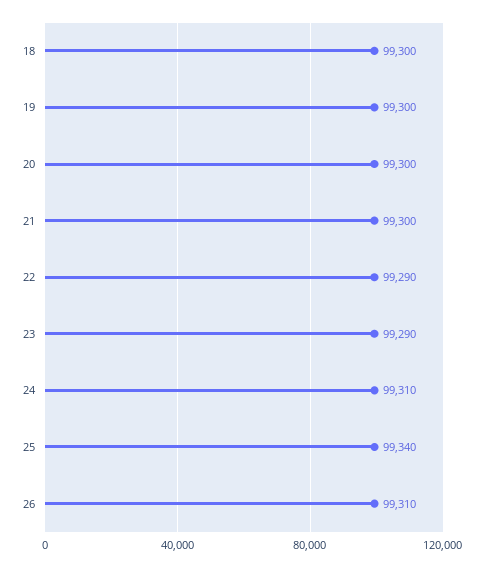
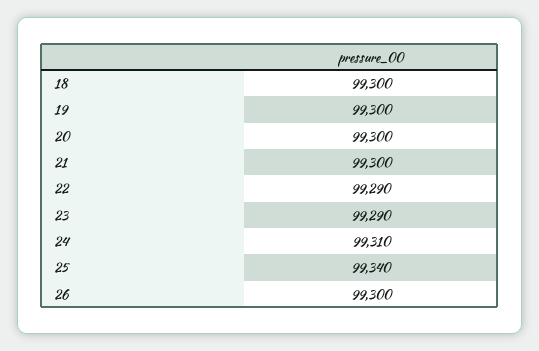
26: 99310 -> 99300

